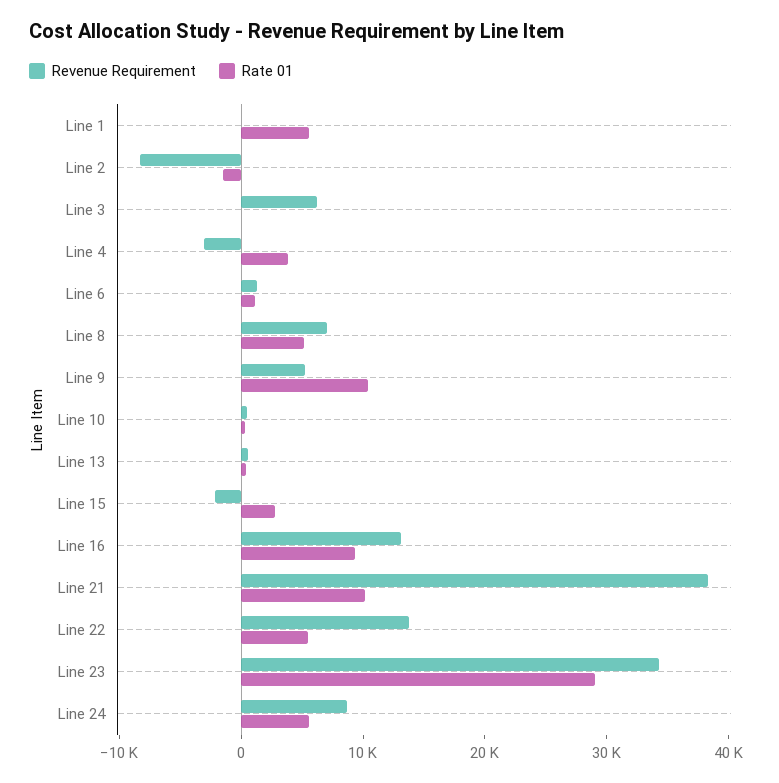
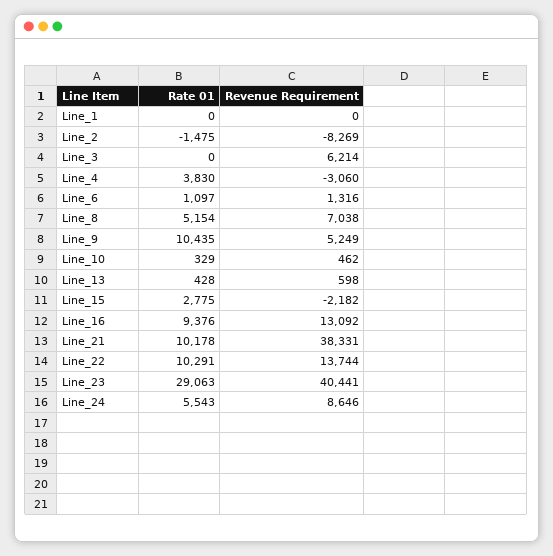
Rate 01, Line 1: 6000 -> 0
Rate 01, Line 22: 6000 -> 10291
Revenue Requirement, Line 23: 34000 -> 40441

